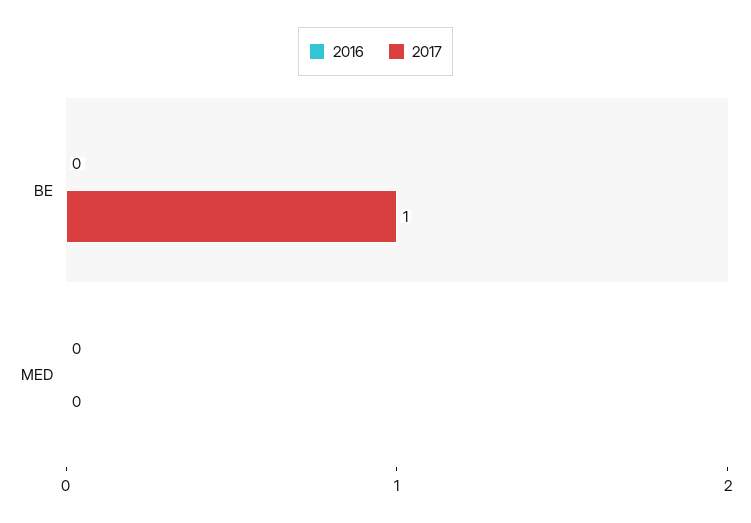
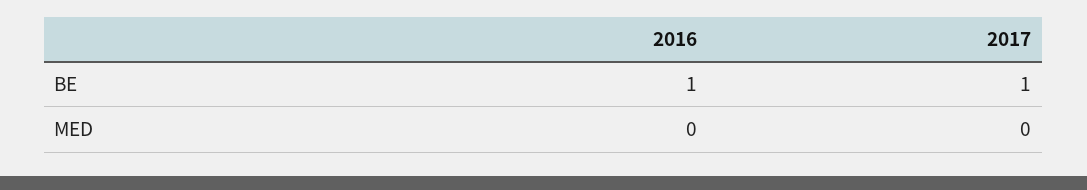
2016, BE: 0 -> 1

